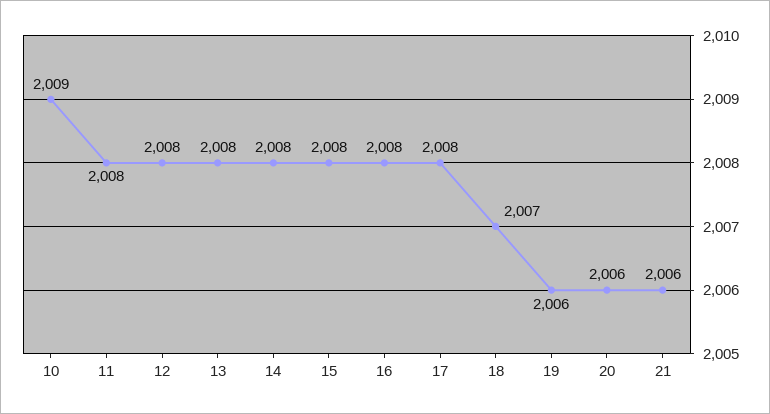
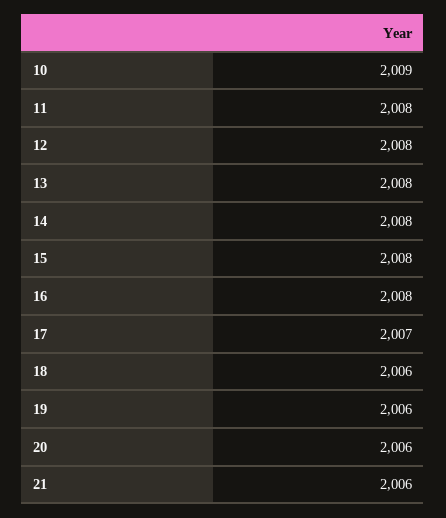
17: 2008 -> 2007
18: 2007 -> 2006

